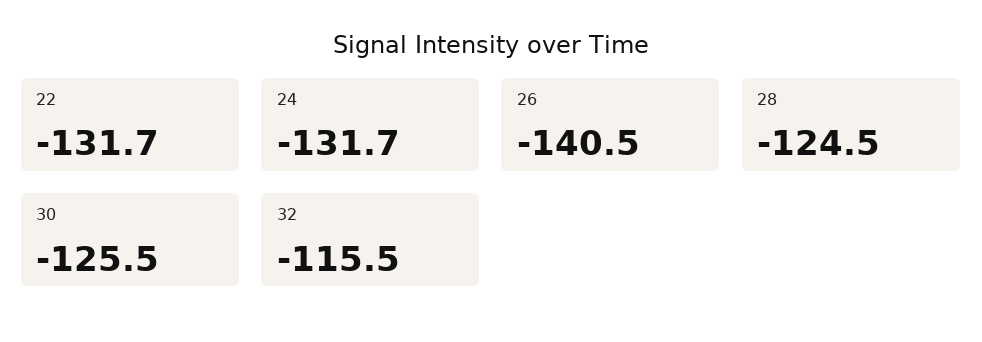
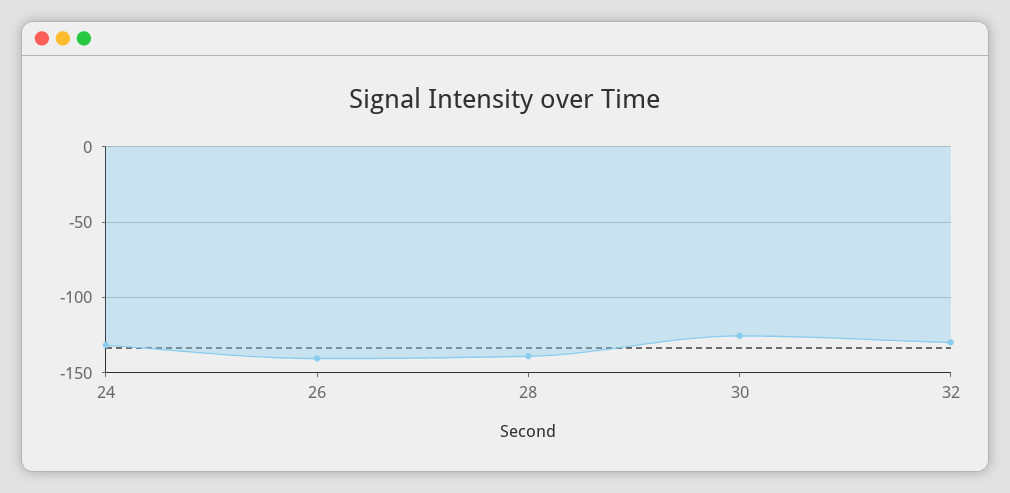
22: -131.7 -> none
28: -124.5 -> -140
32: -115.5 -> -130

